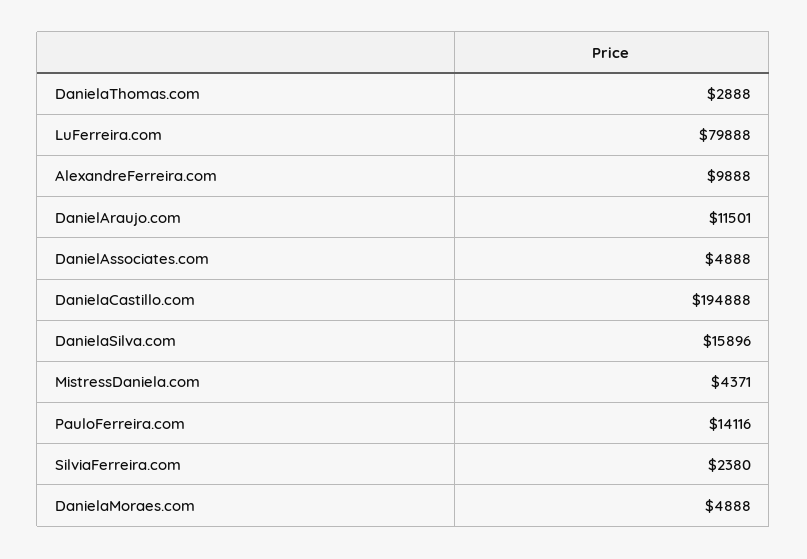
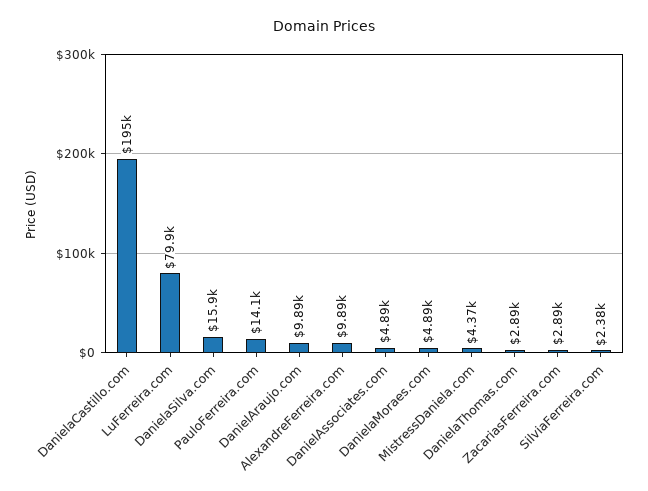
DanielAraujo.com: 11501 -> 9890
ZacariasFerreira.com: none -> 2890

